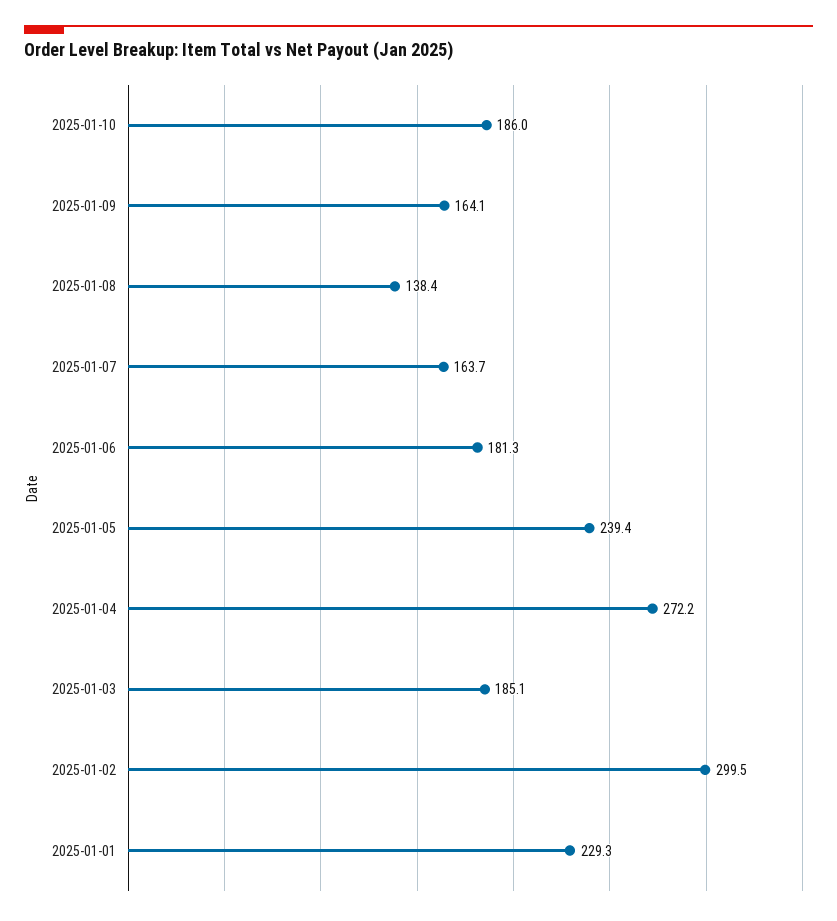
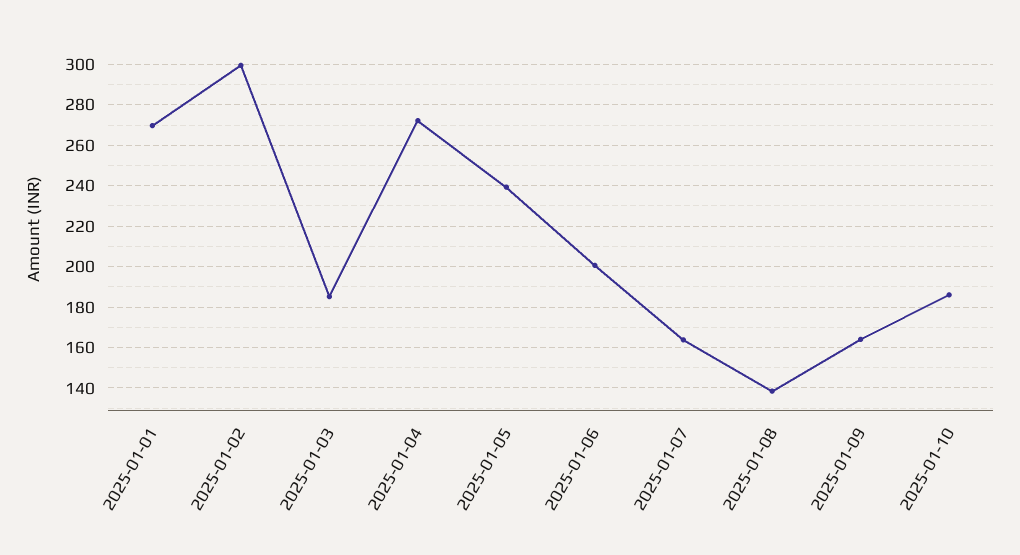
2025-01-06: 181.3 -> 200
2025-01-01: 229.3 -> 270

